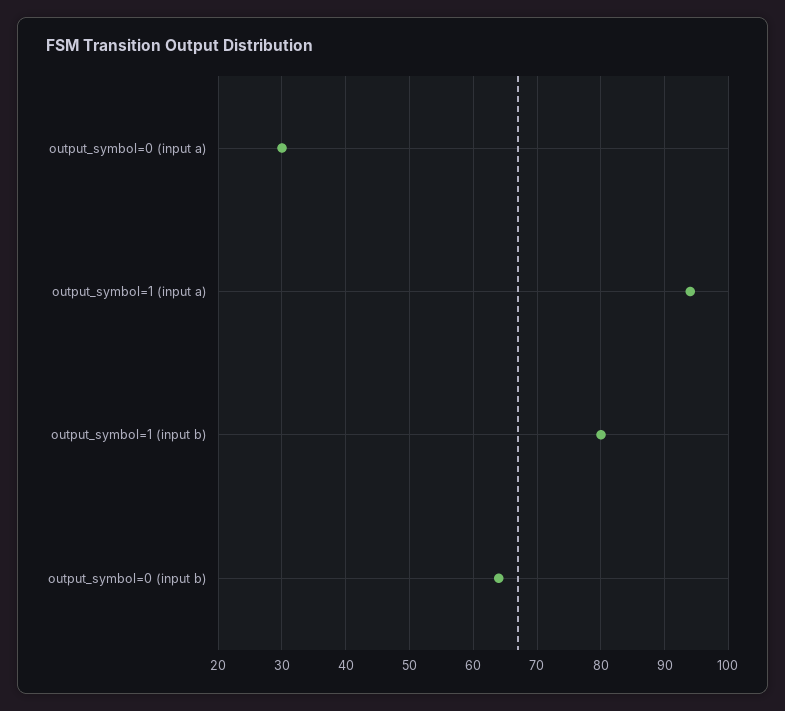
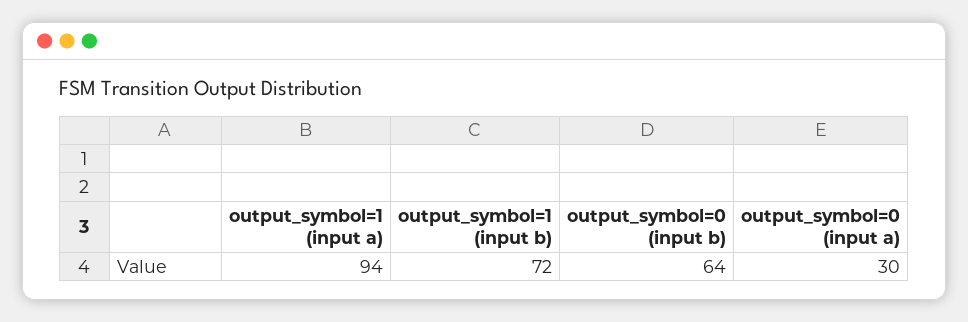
output_symbol=1 (input b): 80 -> 72

